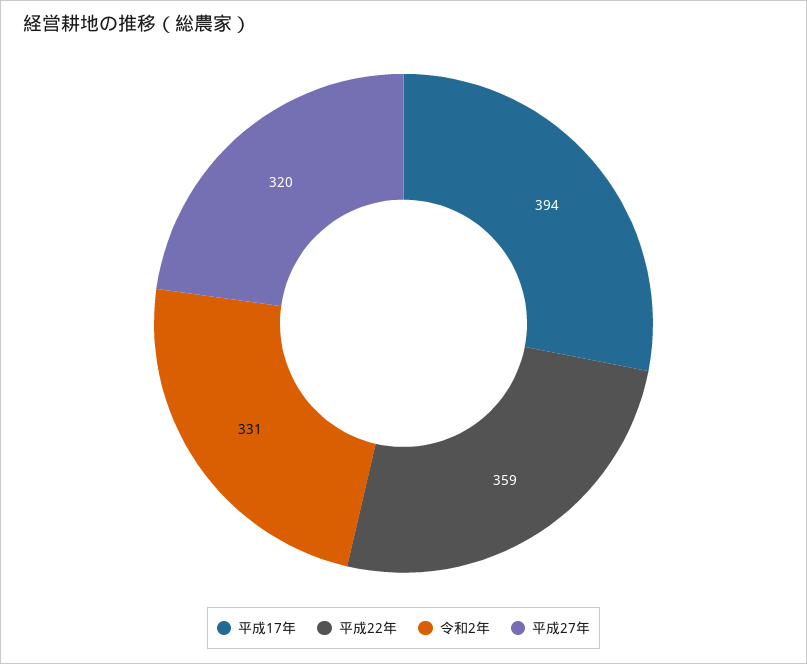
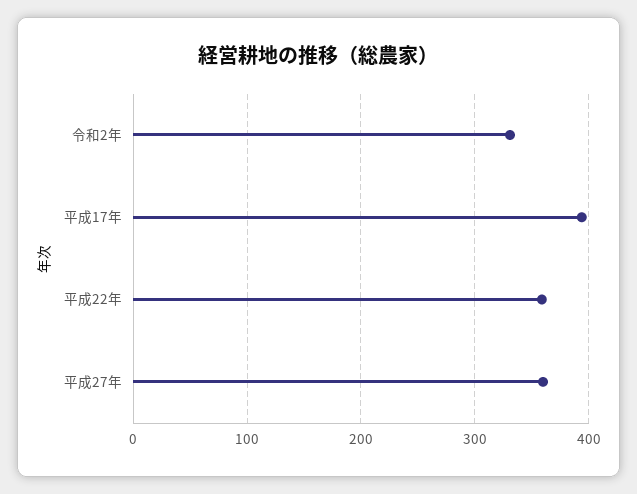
平成27年: 320 -> 360

